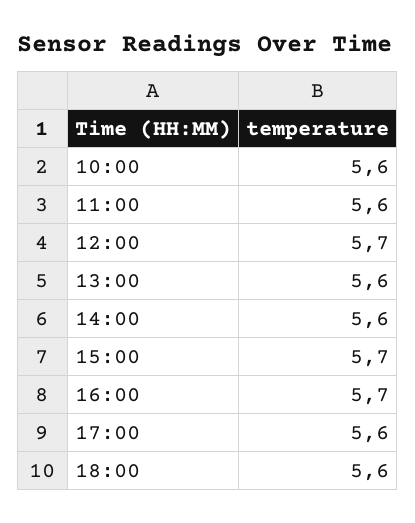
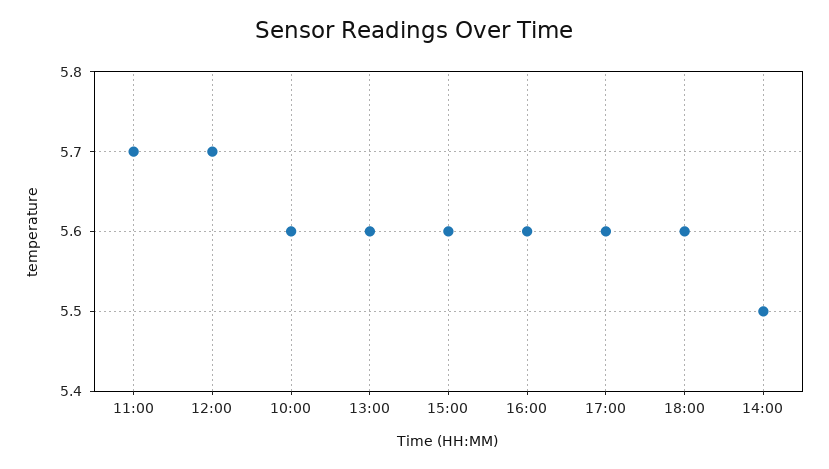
11:00: 5.6 -> 5.7
14:00: 5.6 -> 5.5
15:00: 5.7 -> 5.6
16:00: 5.7 -> 5.6

